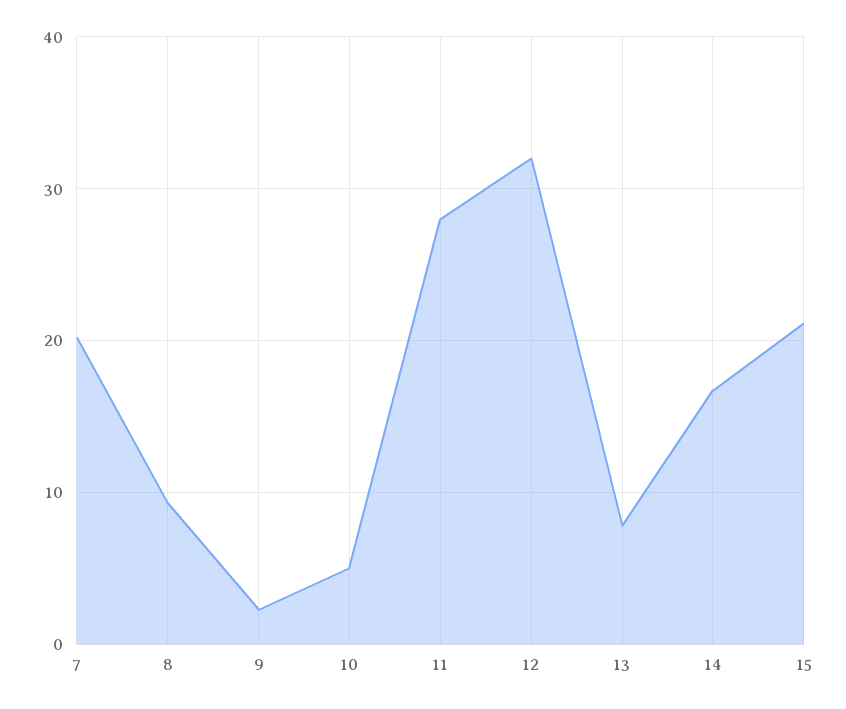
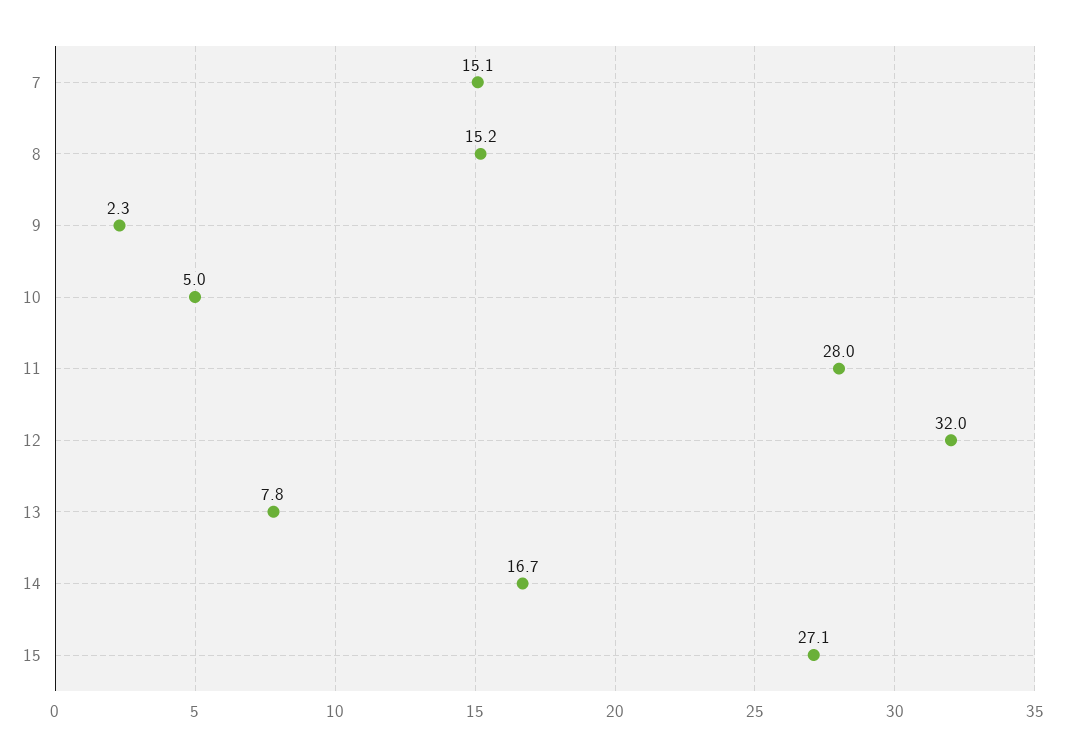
7: 20 -> 15.1
8: 9 -> 15.2
15: 21 -> 27.1

